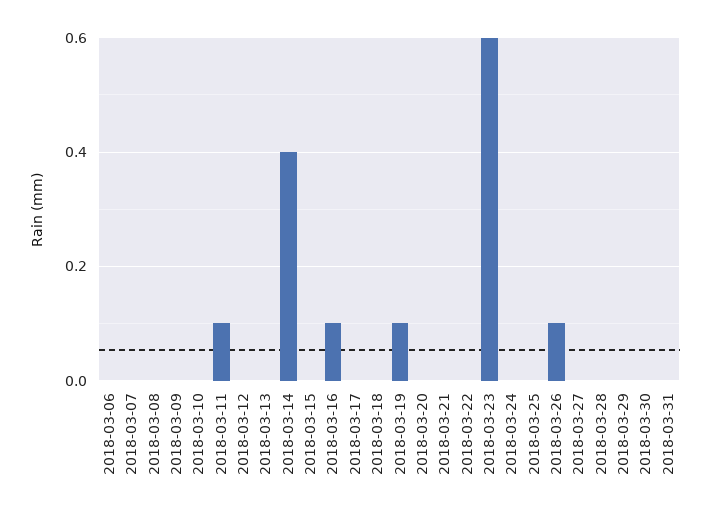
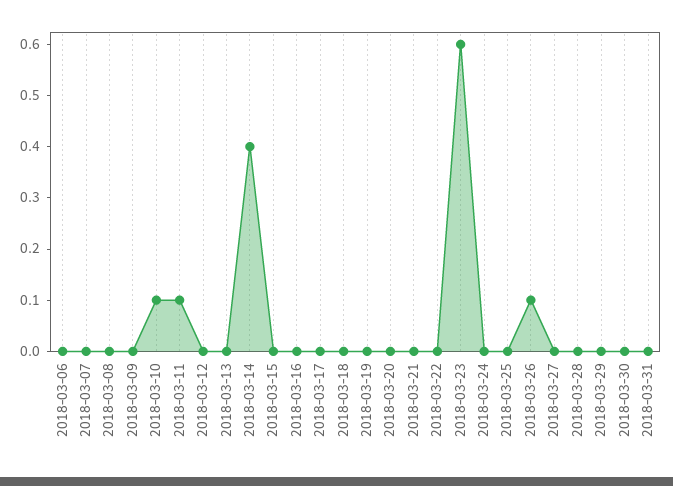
2018-03-10: 0 -> 0.1
2018-03-16: 0.1 -> 0
2018-03-19: 0.1 -> 0

